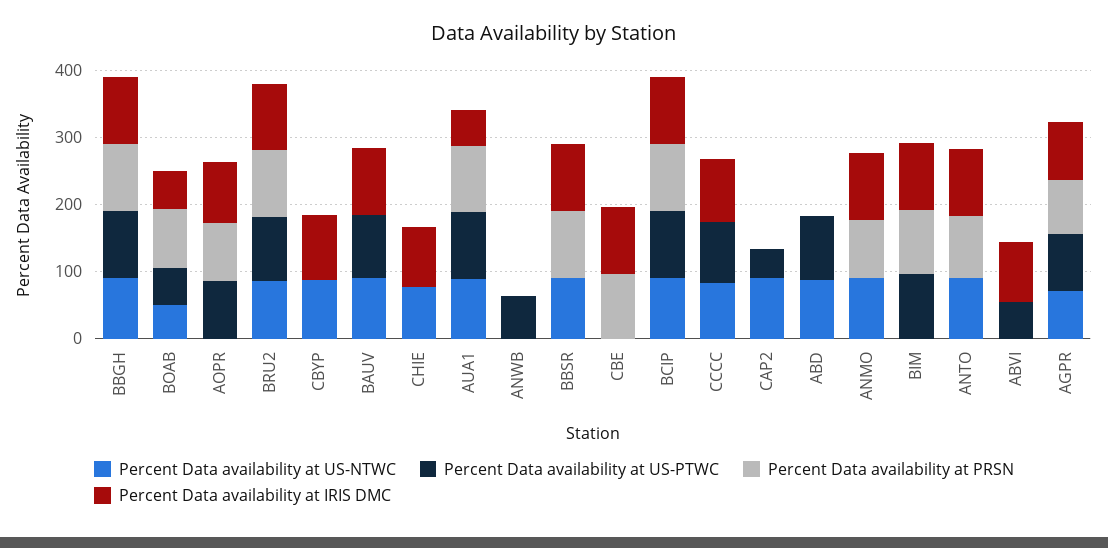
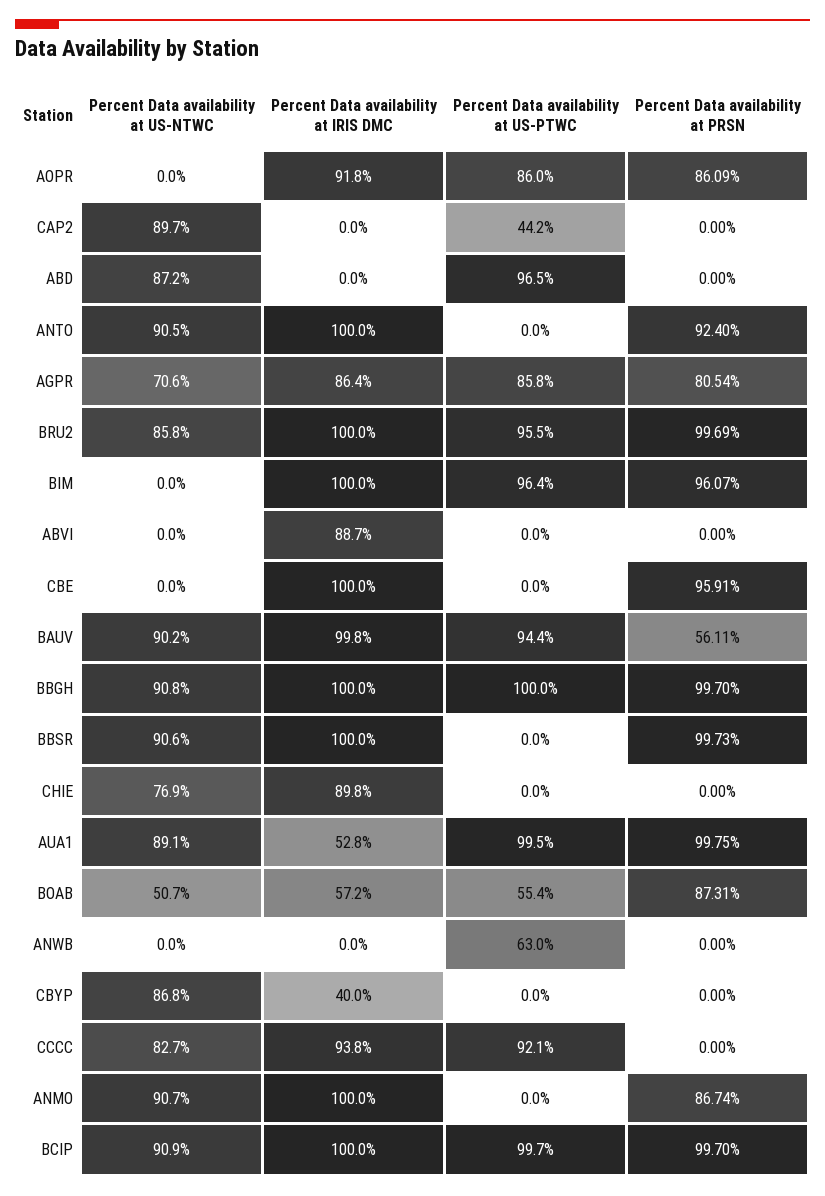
Percent Data availability at IRIS DMC, CBYP: 100 -> 40
Percent Data availability at PRSN, BAUV: 0 -> 56.11
Percent Data availability at US-PTWC, ABVI: 60 -> 0

